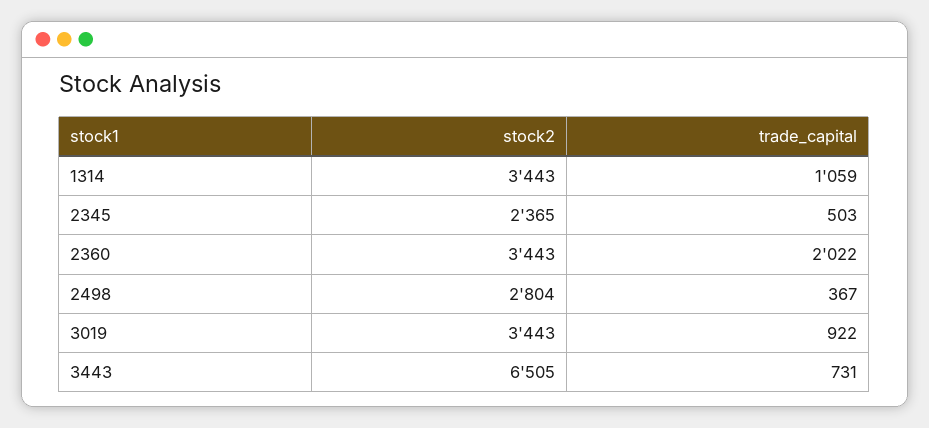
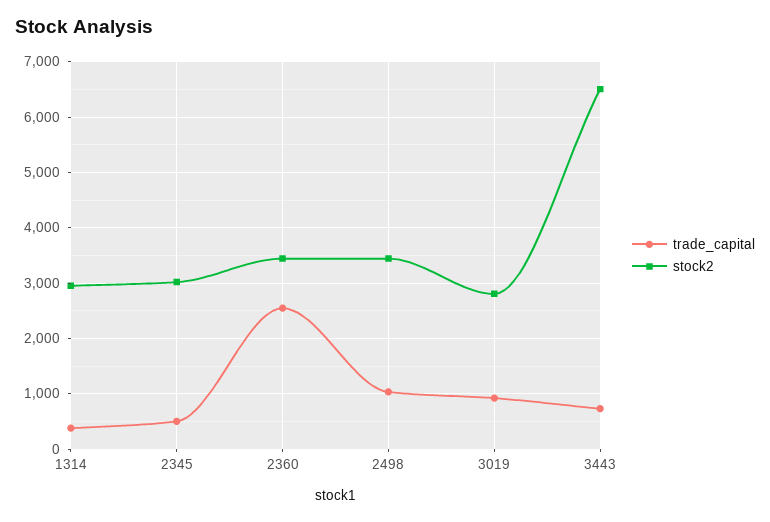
stock2, 1314: 3443 -> 3000
trade_capital, 1314: 1059 -> 400
stock2, 2345: 2365 -> 3000
trade_capital, 2360: 2022 -> 2600
stock2, 2498: 2804 -> 3400
trade_capital, 2498: 367 -> 1000
stock2, 3019: 3443 -> 2800

